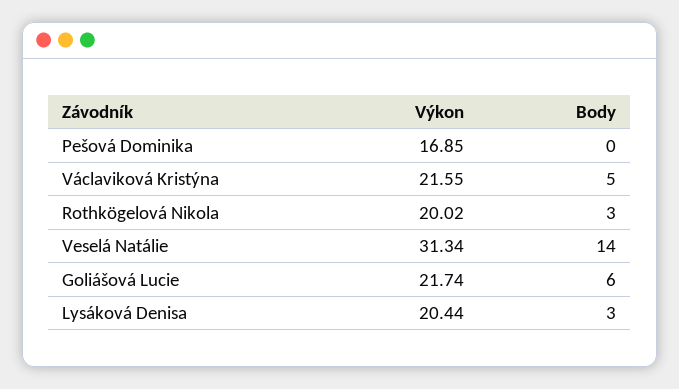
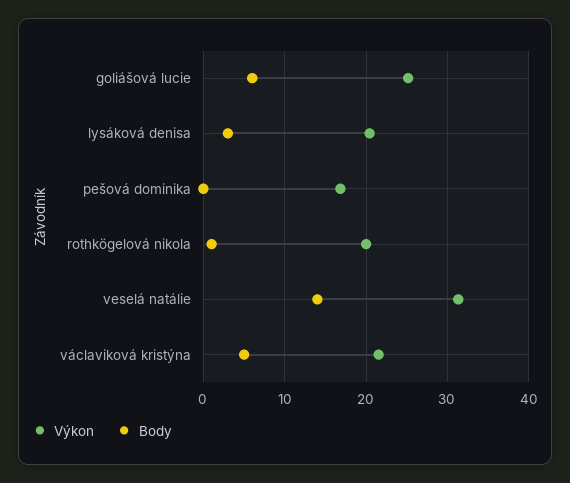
Body, Rothkögelová Nikola: 3 -> 1
Výkon, Goliášová Lucie: 21.74 -> 25

